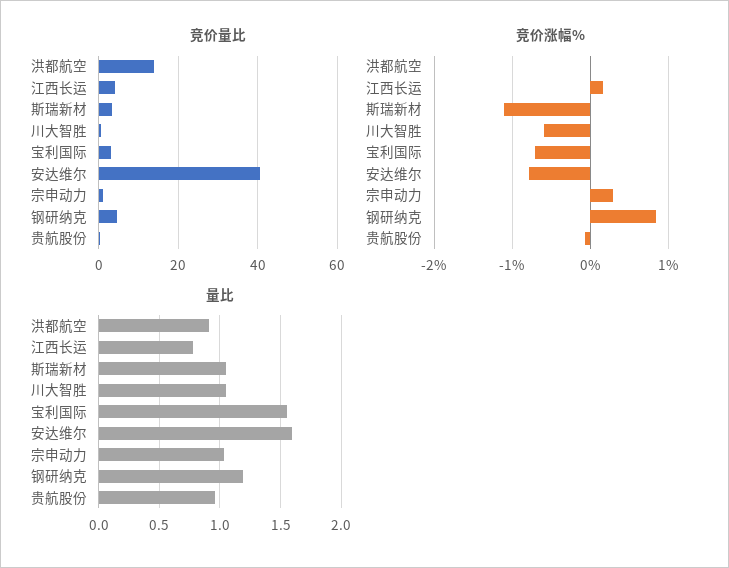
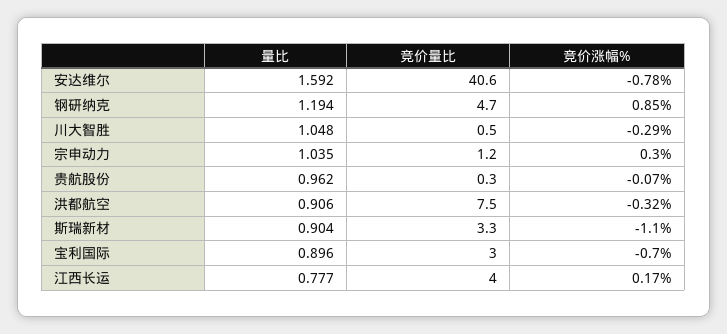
竞价量比, 洪都航空: 14 -> 7.5
竞价涨幅%, 洪都航空: 0 -> -0.32
竞价涨幅%, 川大智胜: -0.6 -> -0.29
量比, 斯瑞新材: 1.05 -> 0.904
量比, 宝利国际: 1.55 -> 0.896

